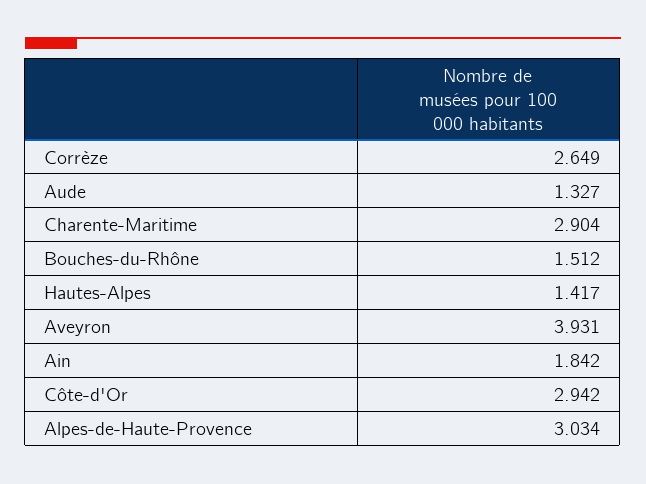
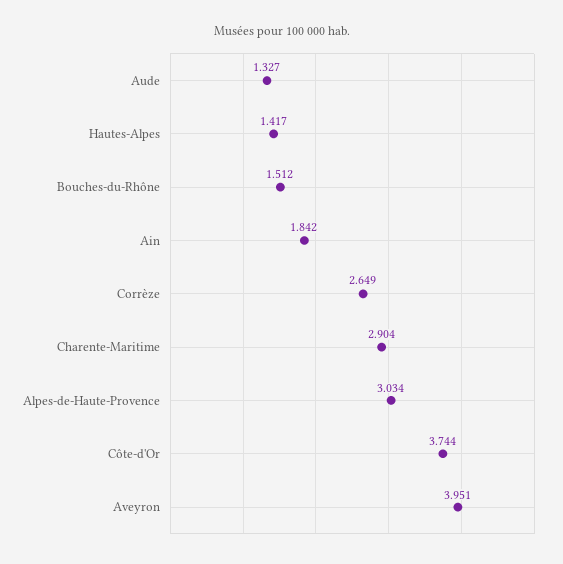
Aveyron: 3.931 -> 3.951
Côte-d'Or: 2.942 -> 3.744

